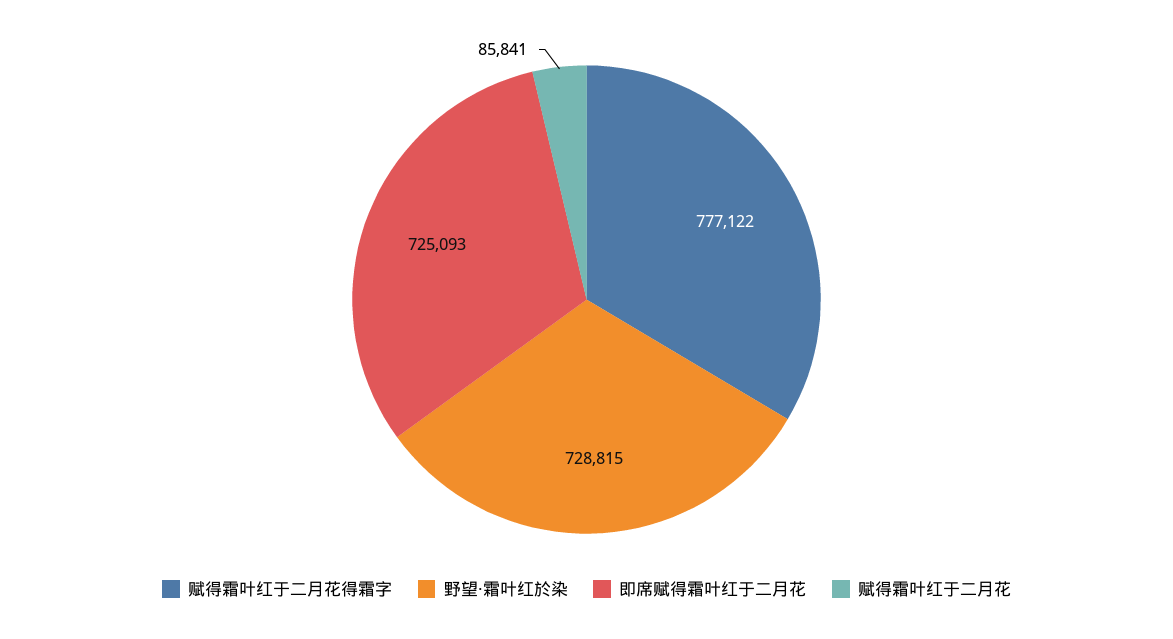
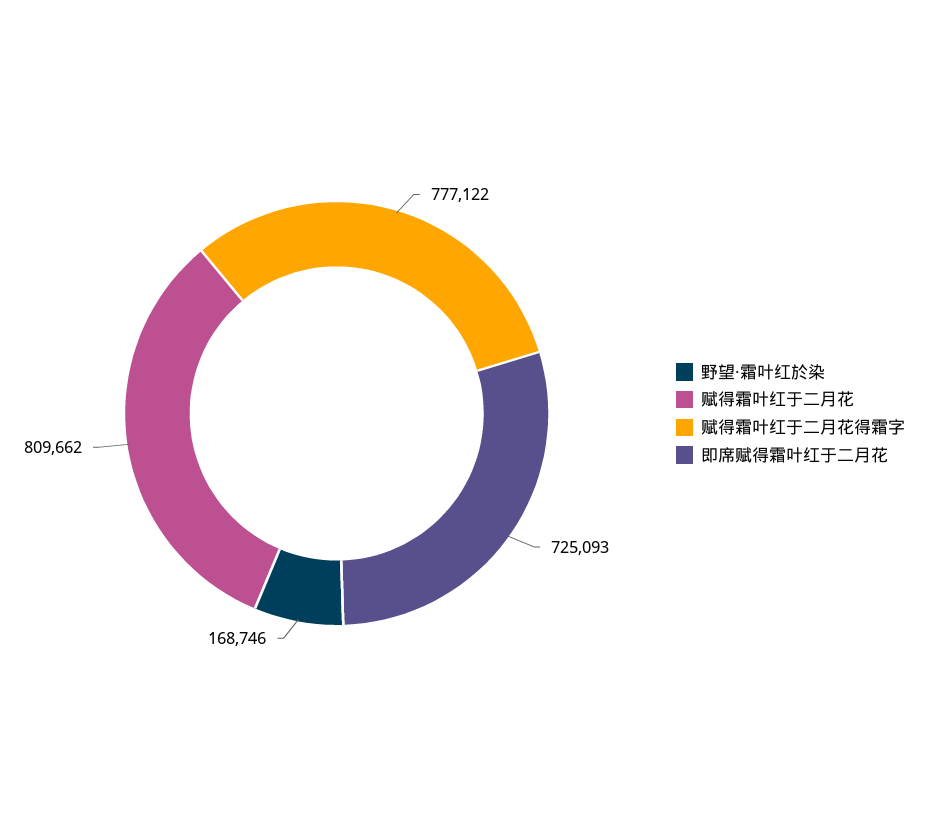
野望·霜叶红於染: 728815 -> 168746
赋得霜叶红于二月花: 85841 -> 809662

